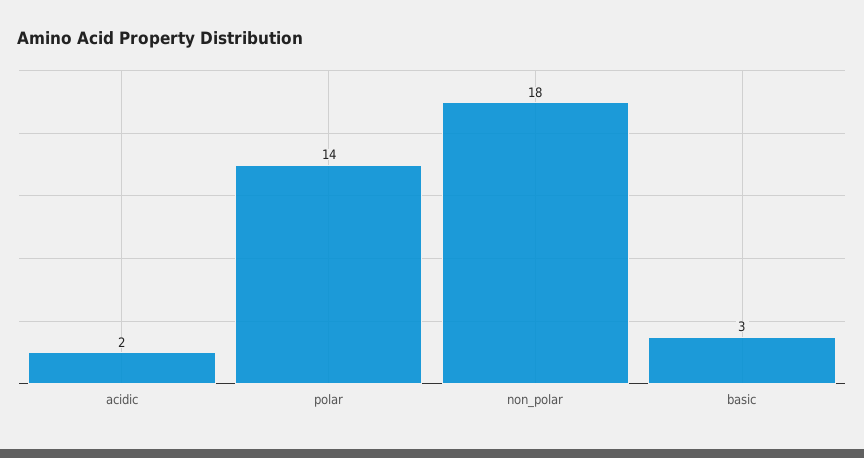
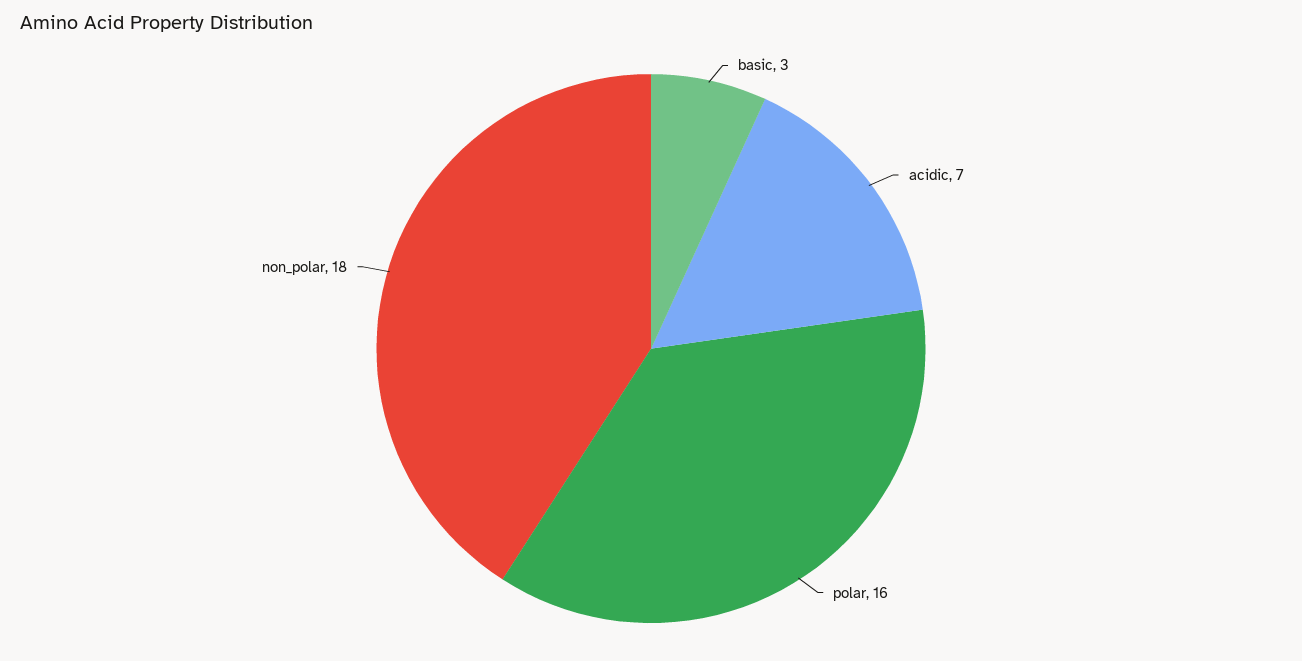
acidic: 2 -> 7
polar: 14 -> 16

